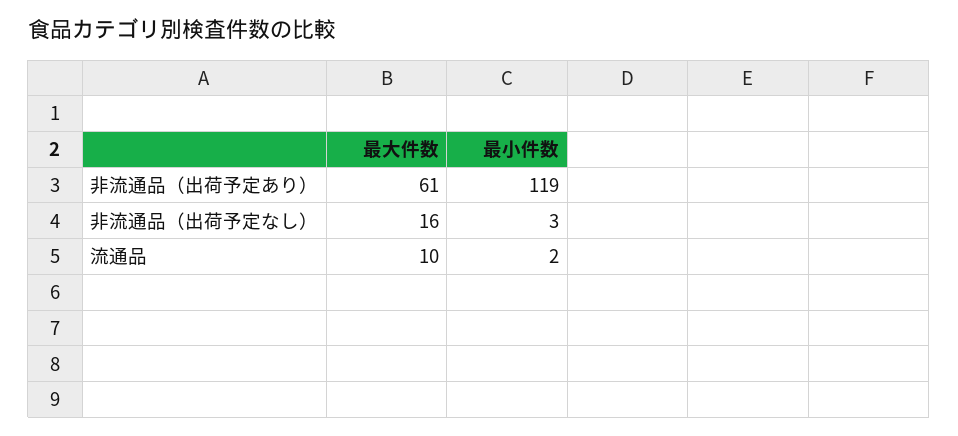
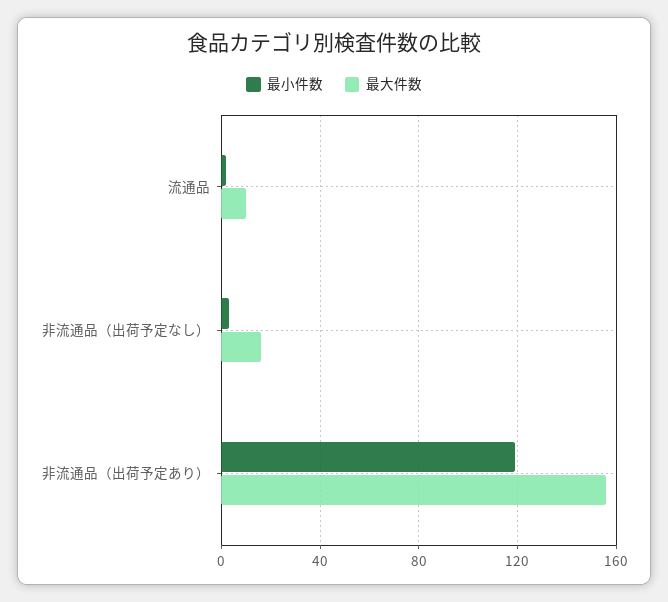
最大件数, 非流通品（出荷予定あり）: 61 -> 155

